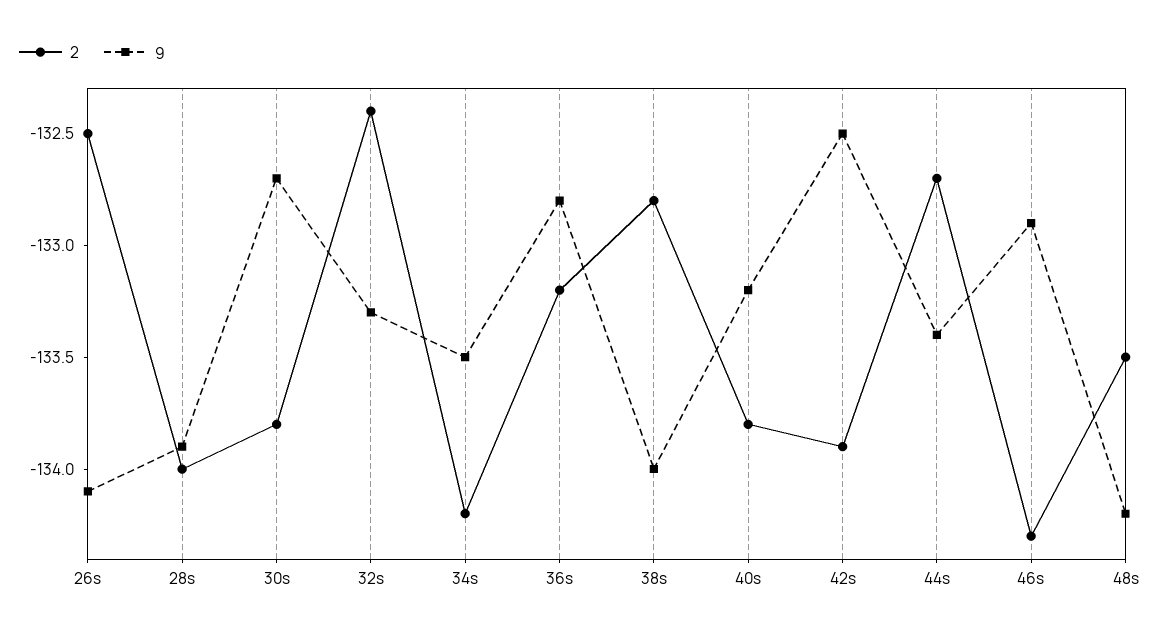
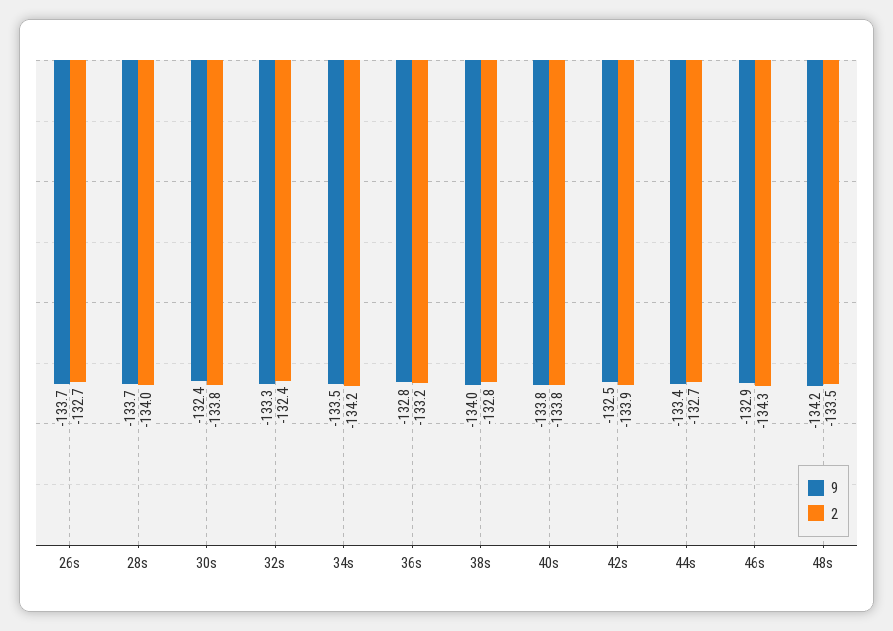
2, 26s: -132.5 -> -132.7
9, 26s: -134.1 -> -133.7
9, 28s: -133.9 -> -133.7
9, 30s: -132.7 -> -132.4
9, 40s: -133.2 -> -133.8

